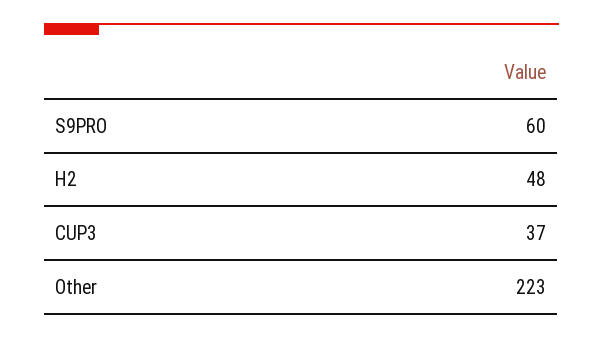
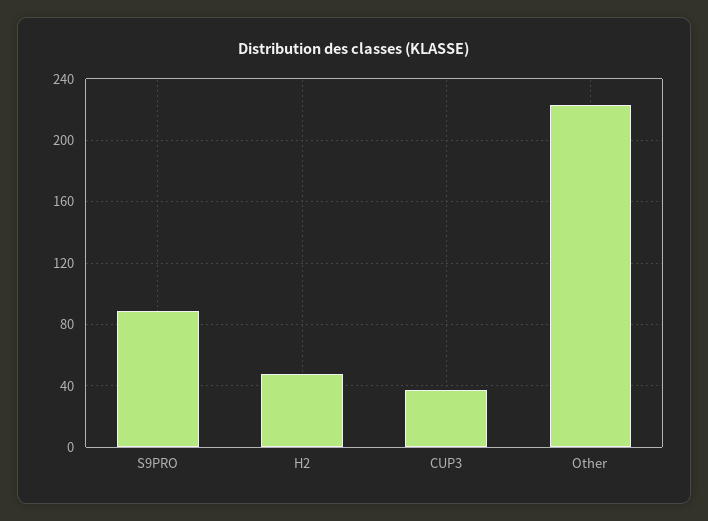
S9PRO: 60 -> 90

